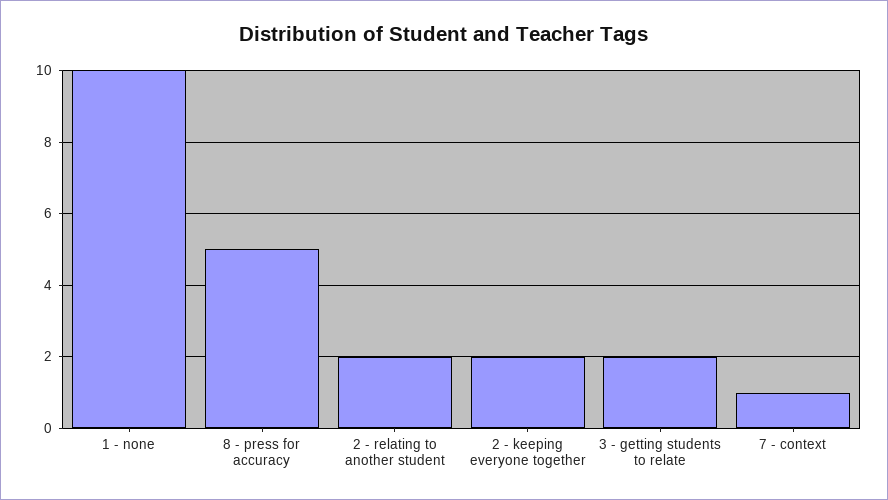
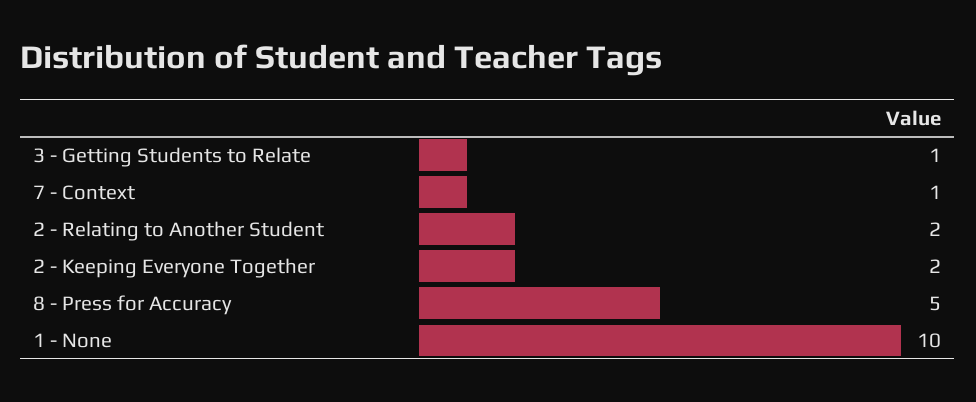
3 - getting students to relate: 2 -> 1

